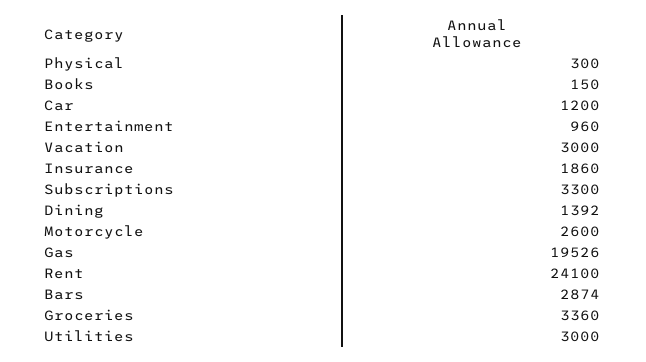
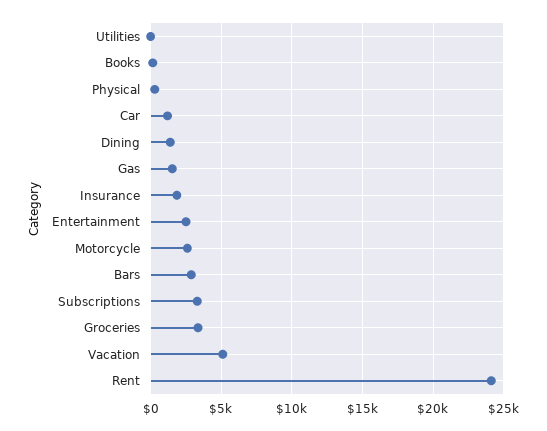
Entertainment: 960 -> 2500
Vacation: 3000 -> 5000
Gas: 19526 -> 1500
Utilities: 3000 -> 0

